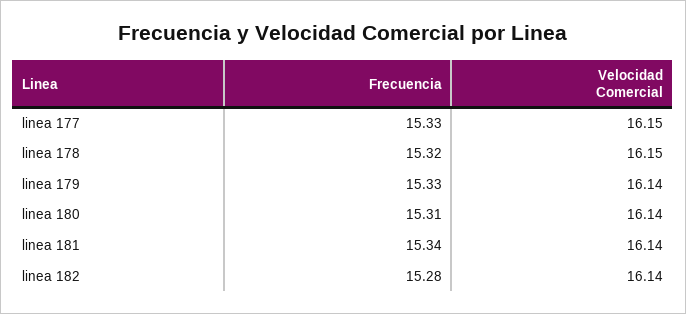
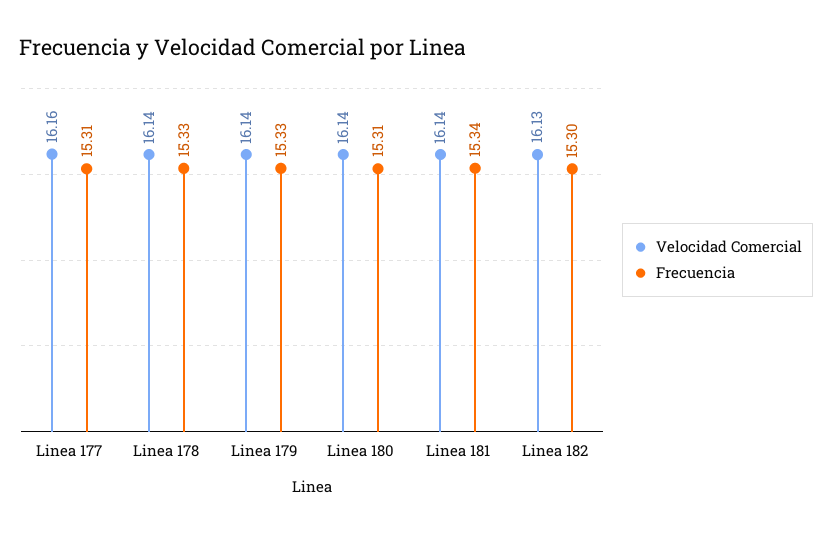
Frecuencia, linea 177: 15.33 -> 15.31
Velocidad Comercial, linea 177: 16.15 -> 16.16
Frecuencia, linea 178: 15.32 -> 15.33
Velocidad Comercial, linea 178: 16.15 -> 16.14
Frecuencia, linea 182: 15.28 -> 15.3
Velocidad Comercial, linea 182: 16.14 -> 16.13

